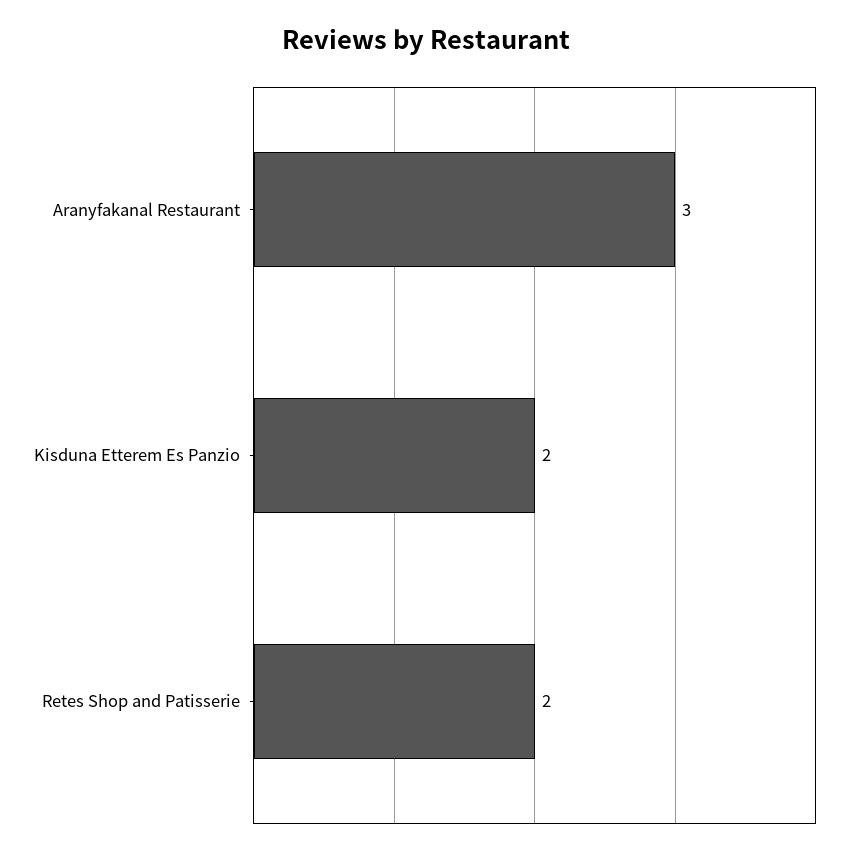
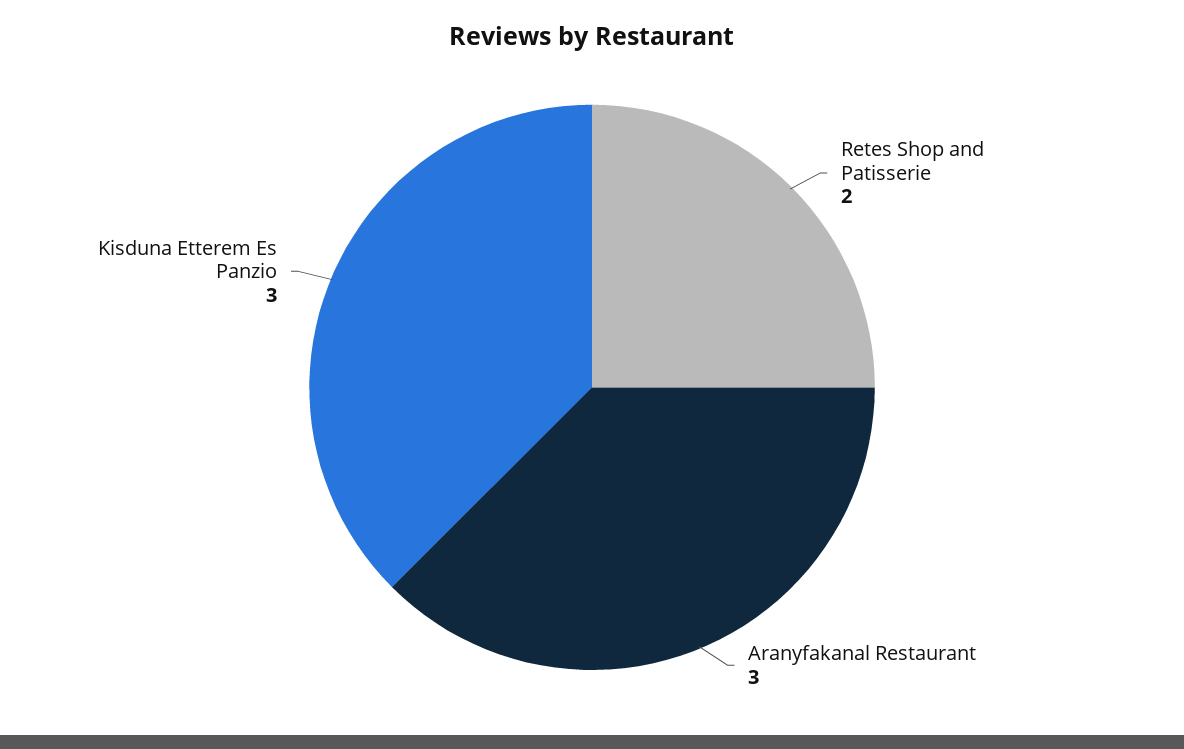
Kisduna Etterem Es Panzio: 2 -> 3

